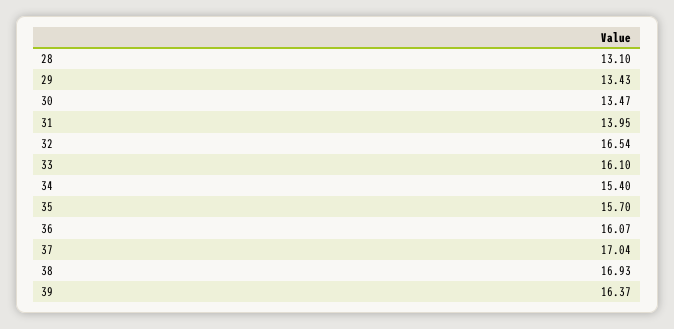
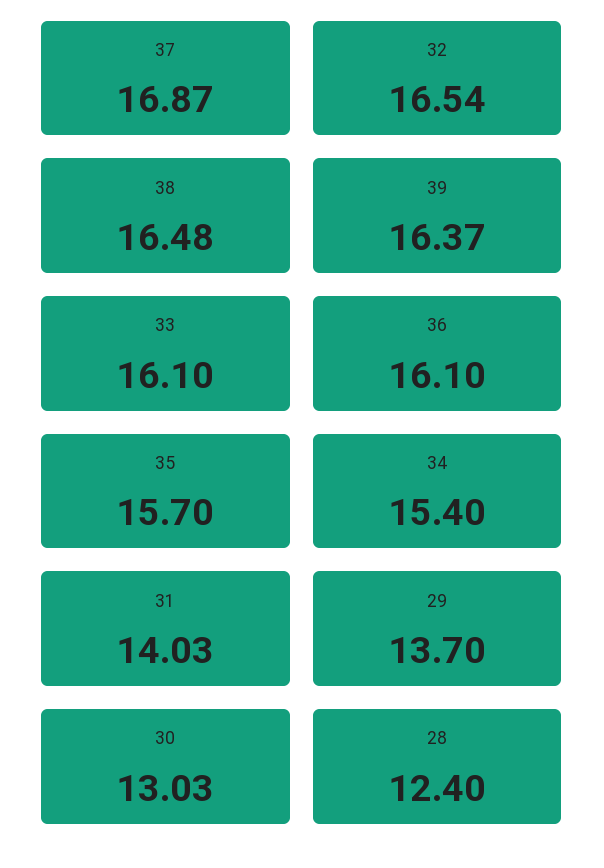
28: 13.1 -> 12.4
29: 13.43 -> 13.7
30: 13.47 -> 13.03
31: 13.95 -> 14.03
36: 16.07 -> 16.1
37: 17.04 -> 16.87
38: 16.93 -> 16.48

